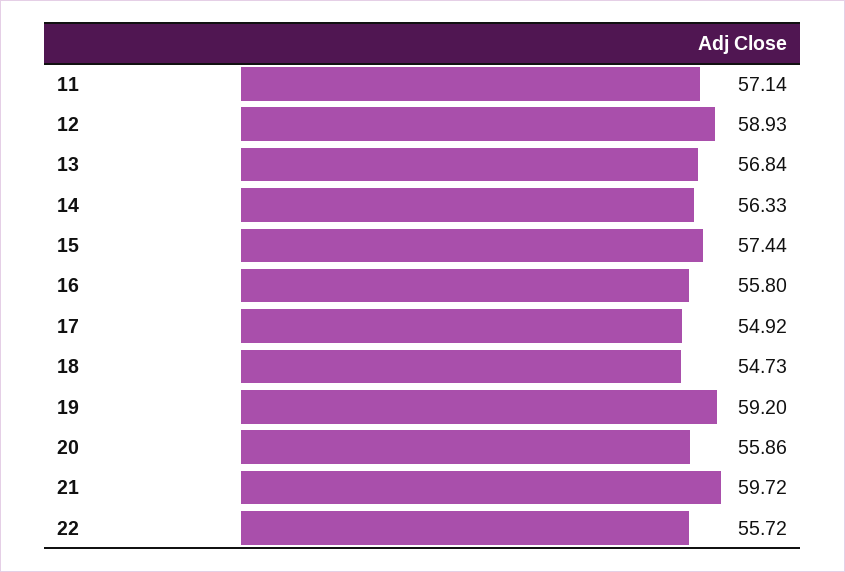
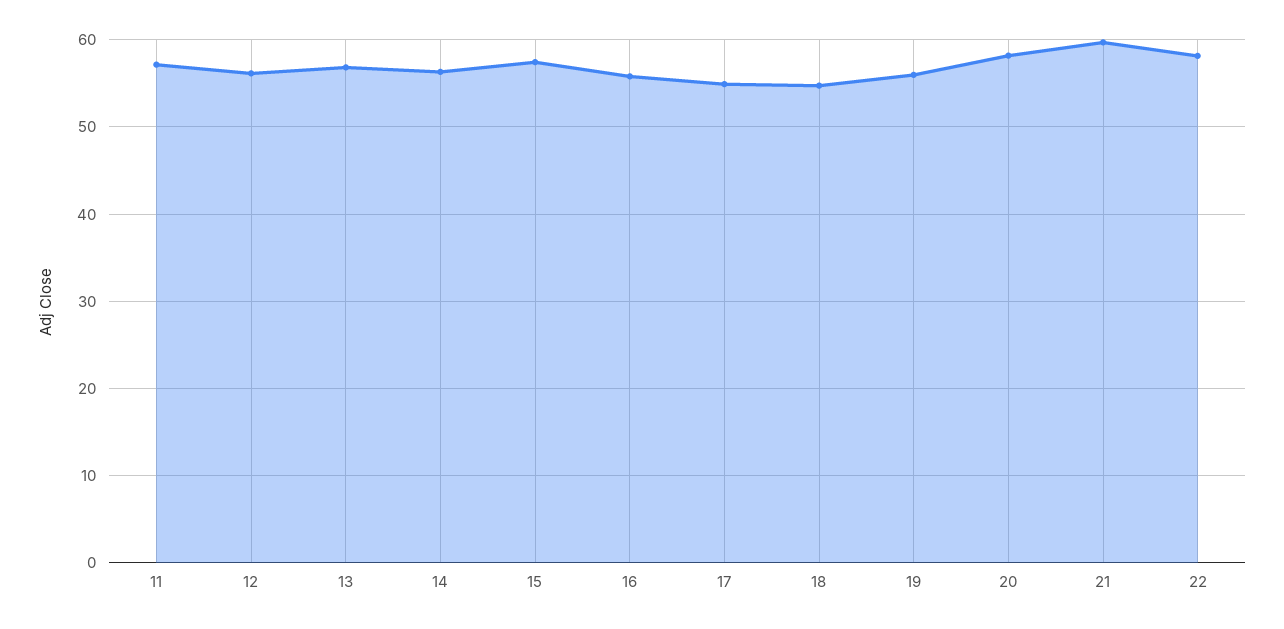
12: 58.93 -> 56
19: 59.2 -> 56
20: 55.86 -> 58
22: 55.72 -> 58

